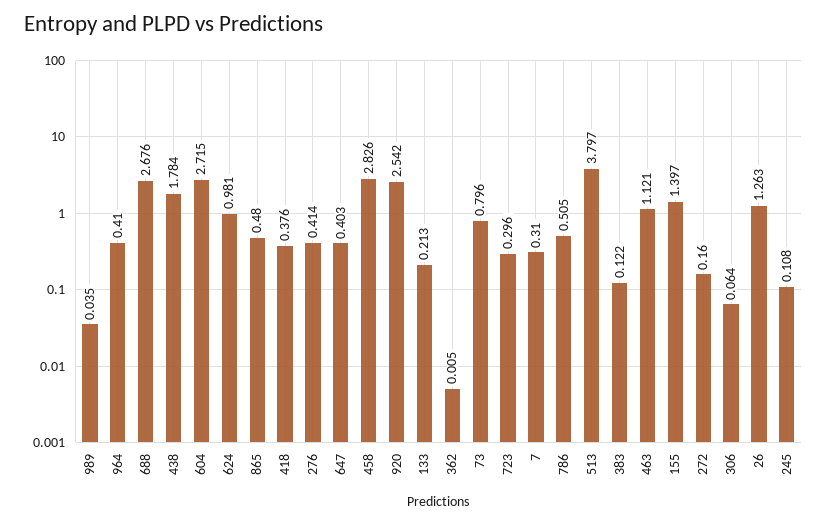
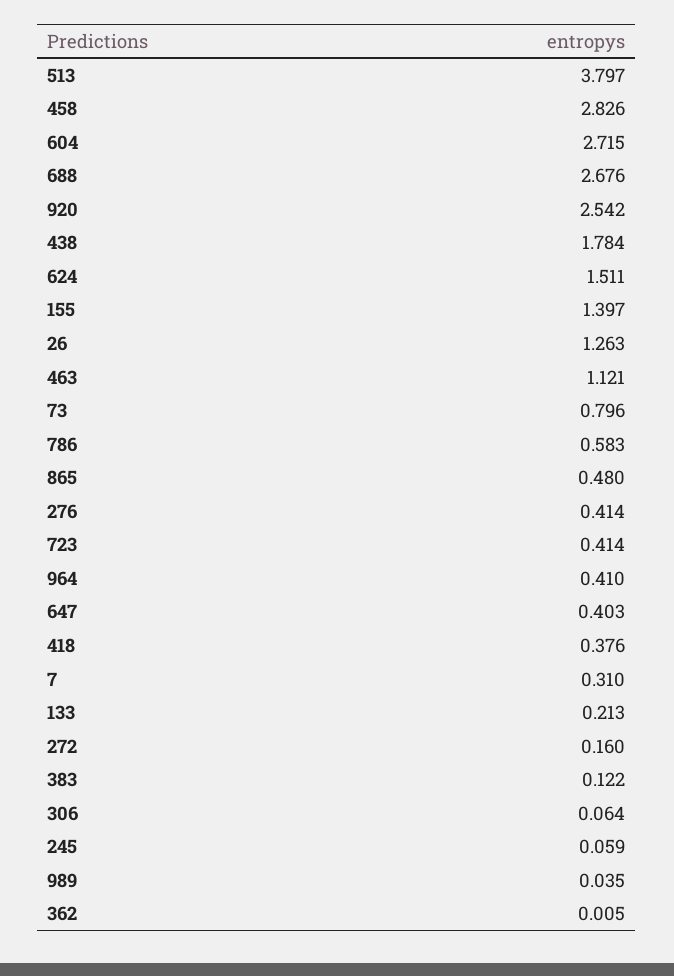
624: 0.981 -> 1.511
723: 0.296 -> 0.414
786: 0.505 -> 0.583
245: 0.108 -> 0.059

